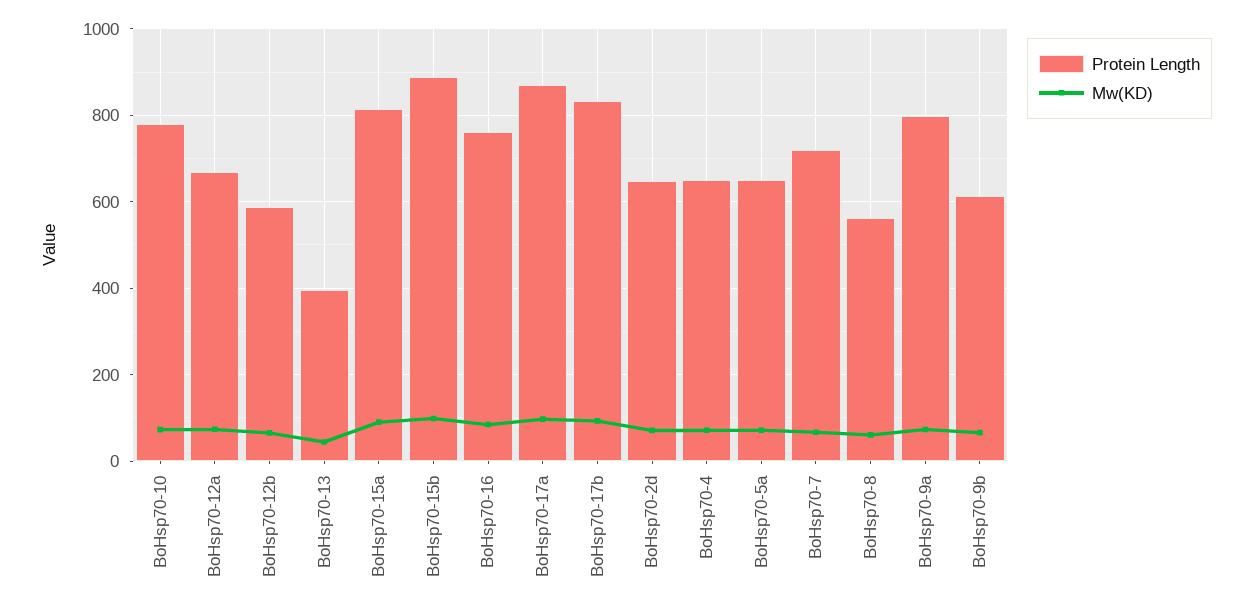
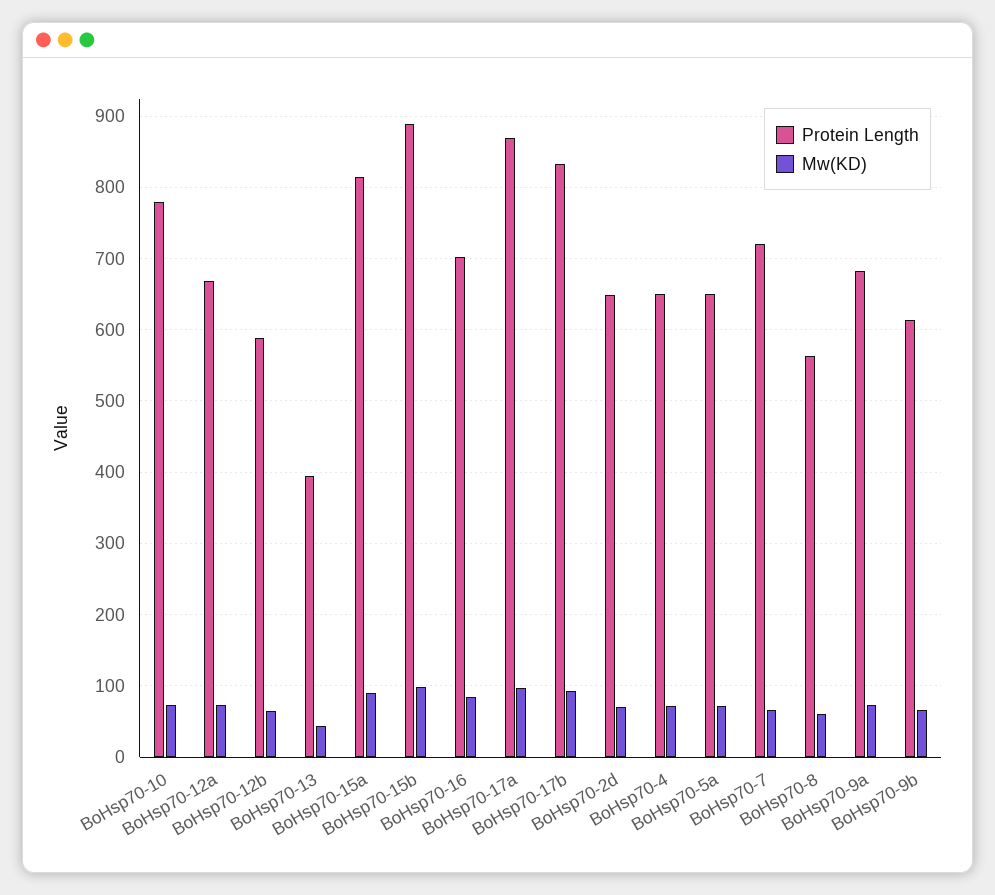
Protein Length, BoHsp70-16: 760 -> 700
Protein Length, BoHsp70-9a: 800 -> 680

